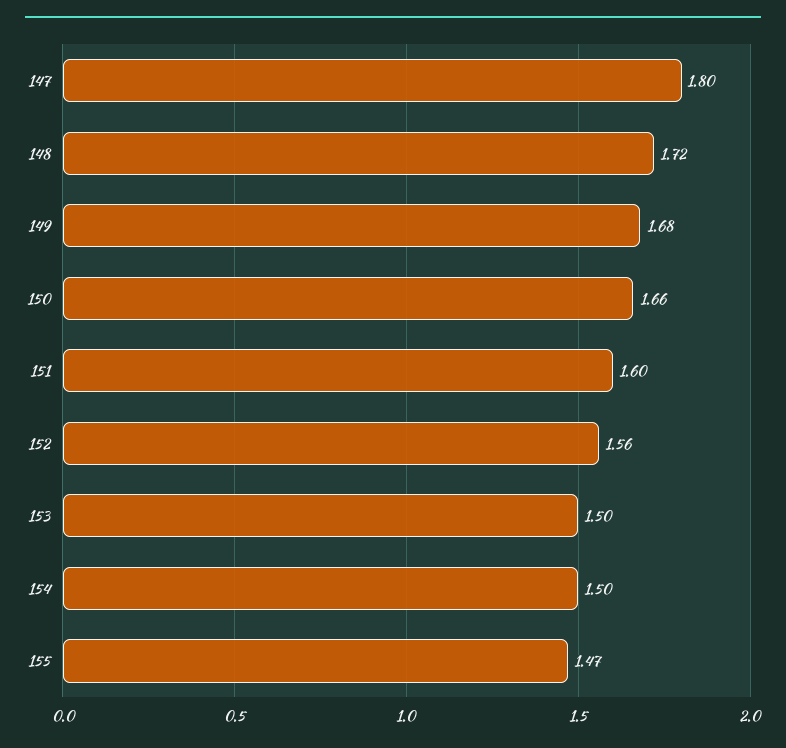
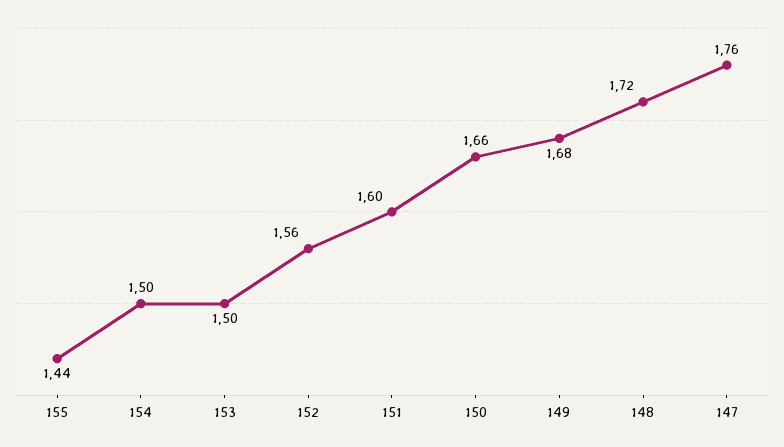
147: 1.8 -> 1.76
155: 1.47 -> 1.44

